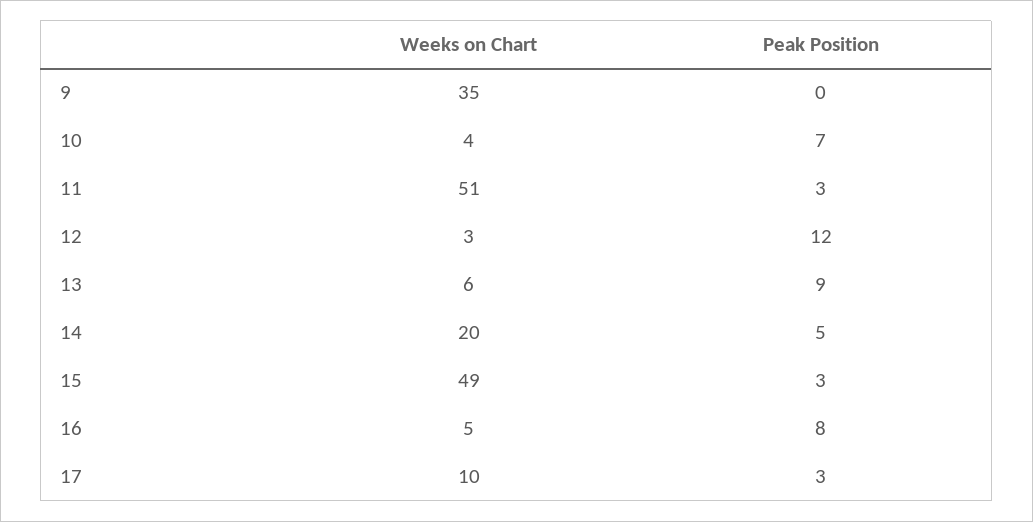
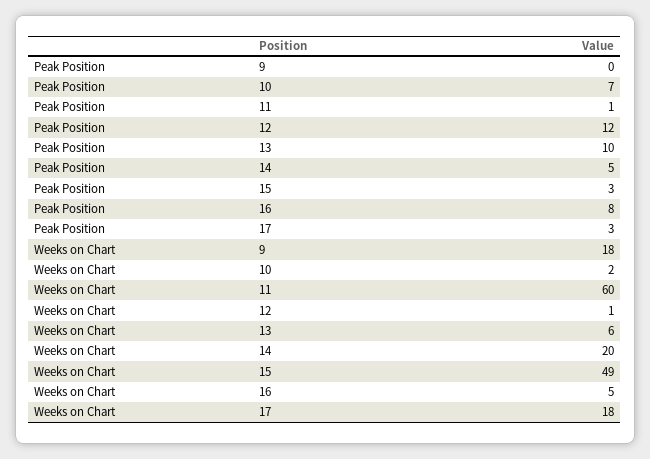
Weeks on Chart, 9: 35 -> 18
Weeks on Chart, 10: 4 -> 2
Weeks on Chart, 11: 51 -> 60
Peak Position, 11: 3 -> 1
Weeks on Chart, 12: 3 -> 1
Peak Position, 13: 9 -> 10
Weeks on Chart, 17: 10 -> 18

